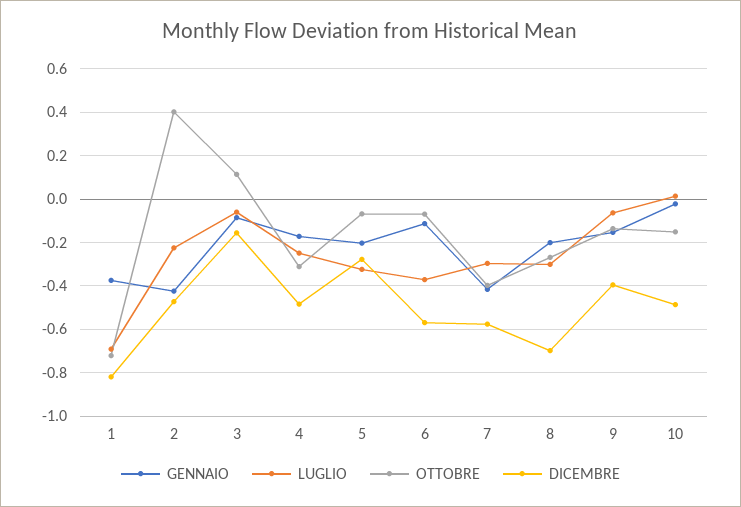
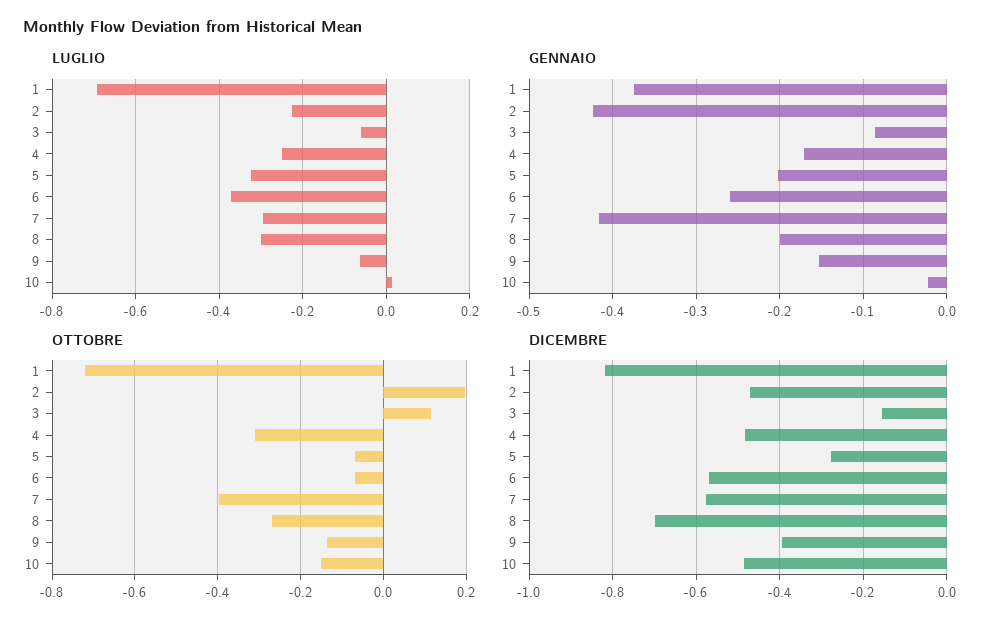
OTTOBRE, 2: 0.4 -> 0.2
GENNAIO, 6: -0.1 -> -0.26

